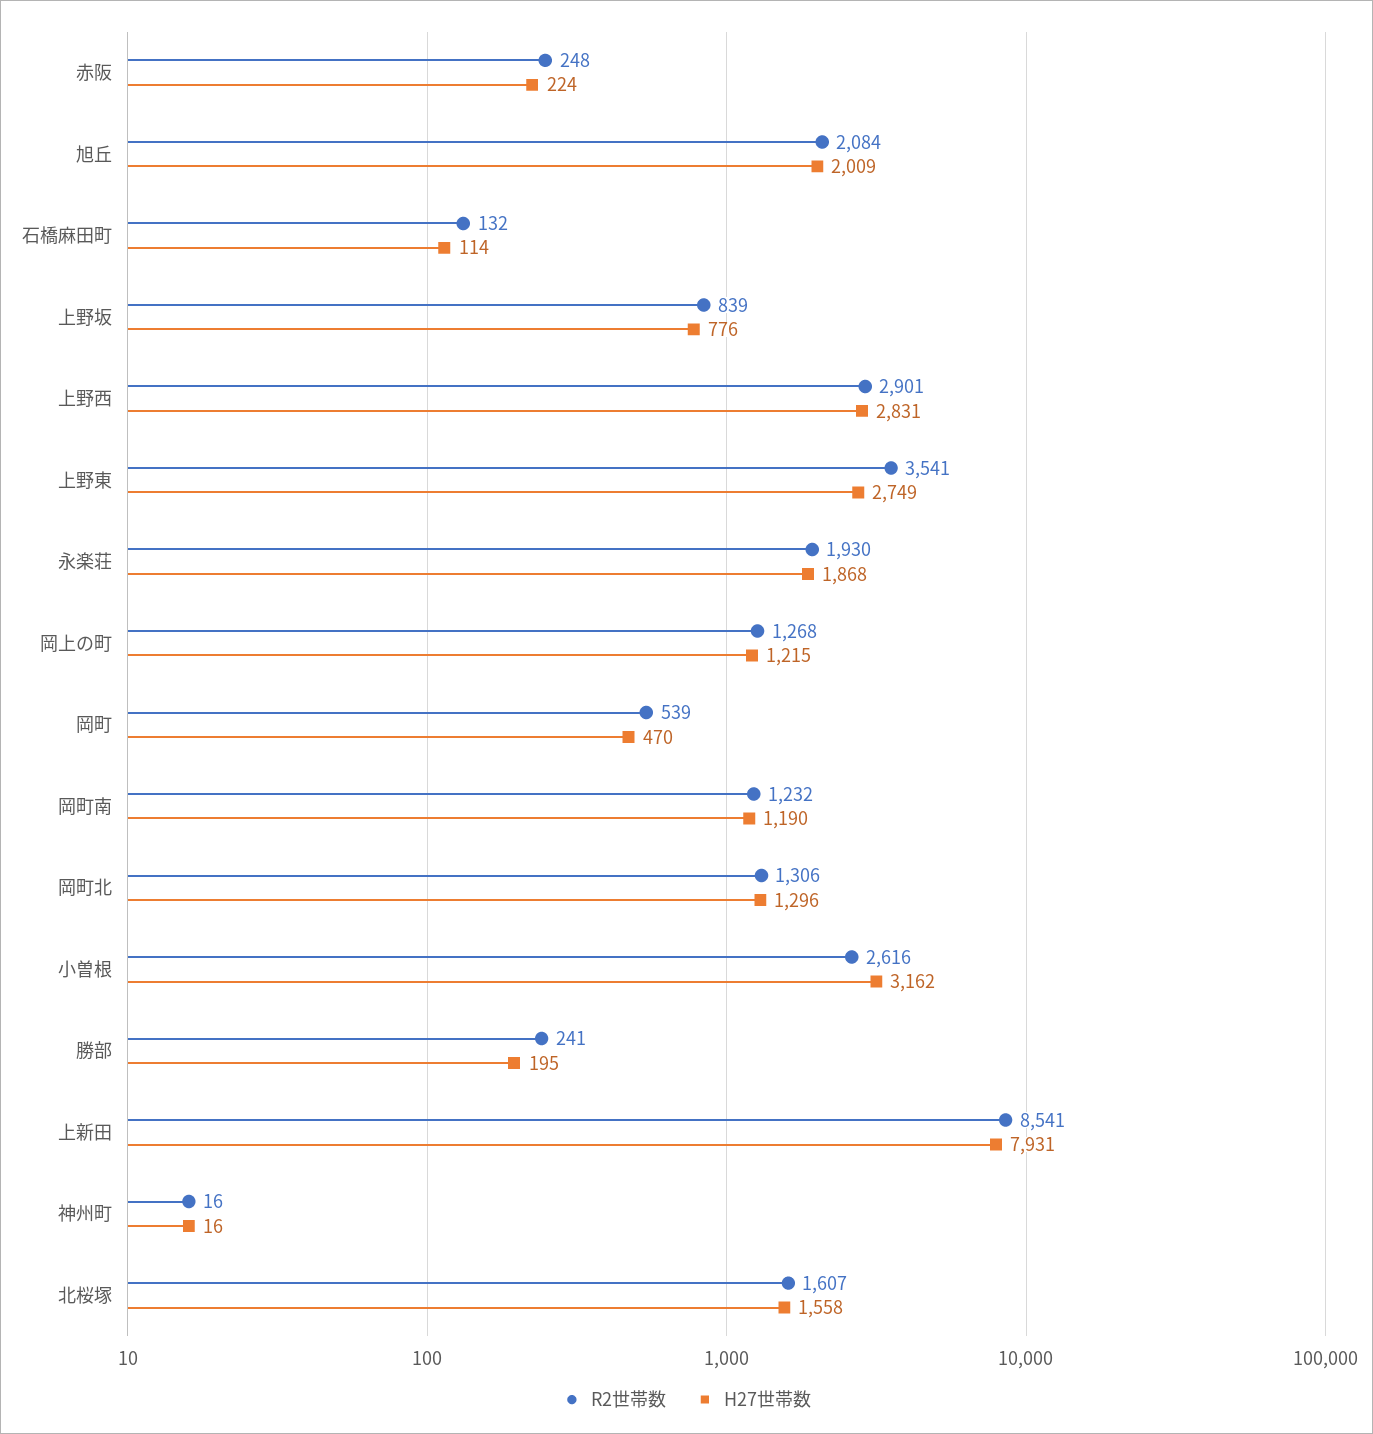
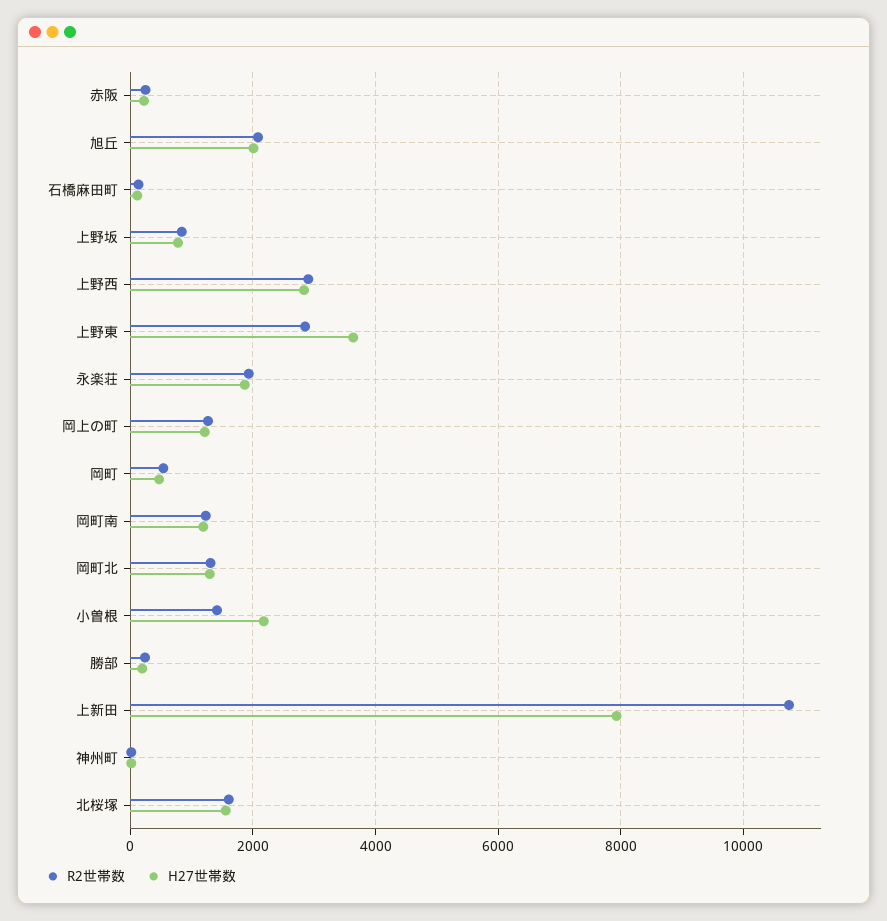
R2世帯数, 上野東: 3541 -> 2800
H27世帯数, 上野東: 2749 -> 3600
R2世帯数, 小曽根: 2616 -> 1400
H27世帯数, 小曽根: 3162 -> 2200
R2世帯数, 上新田: 8541 -> 10800

